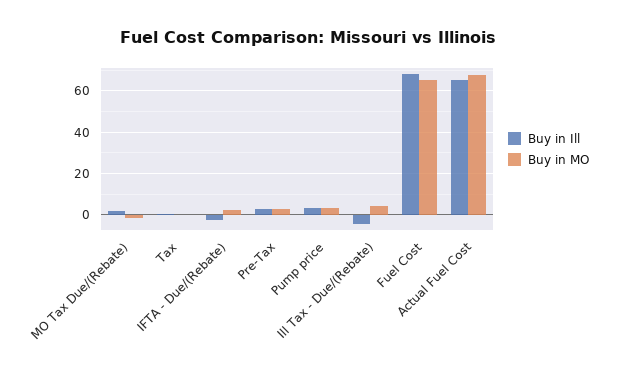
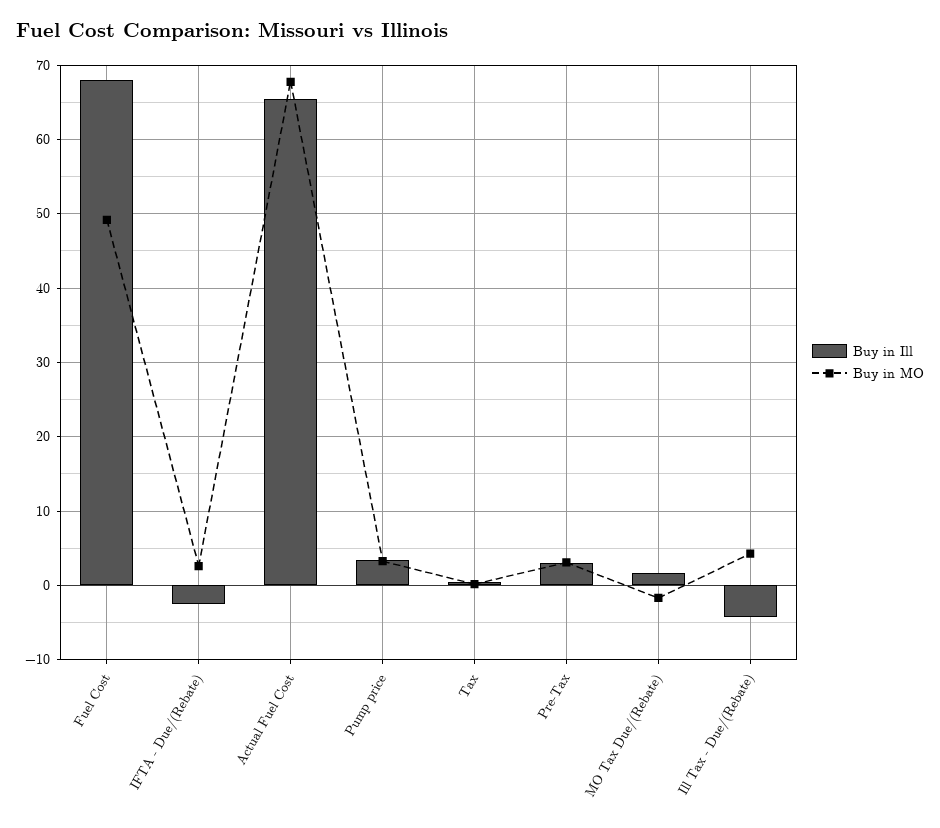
Buy in MO, Fuel Cost: 65 -> 49

